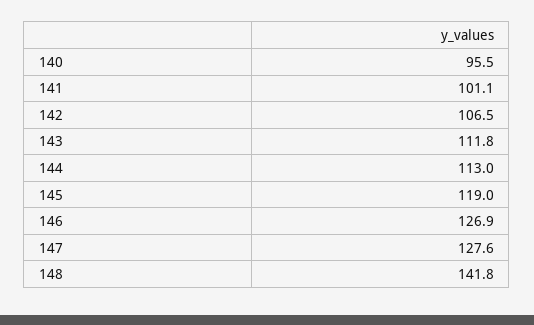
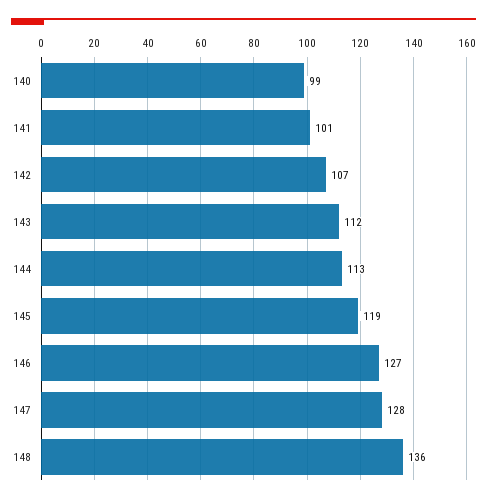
140: 95.5 -> 99
148: 141.8 -> 136

